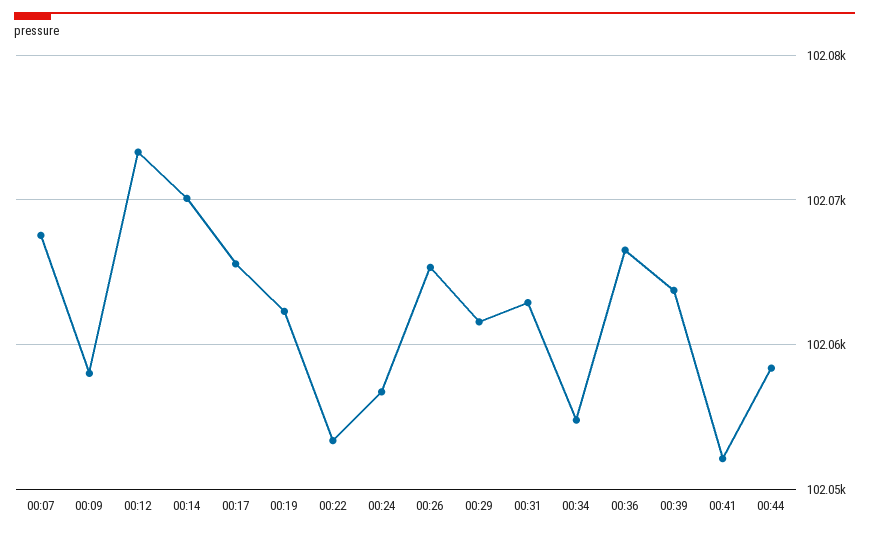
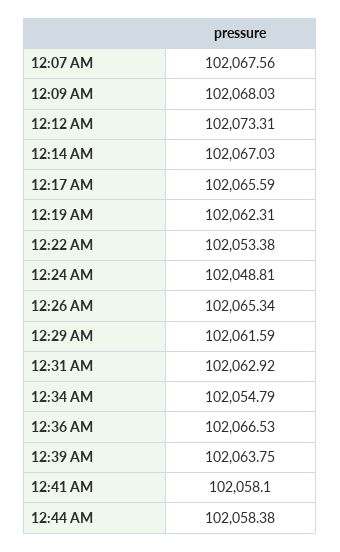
00:09: 102058 -> 102068.03
00:14: 102070 -> 102067.03
00:24: 102057 -> 102048.81
00:41: 102052 -> 102058.1

